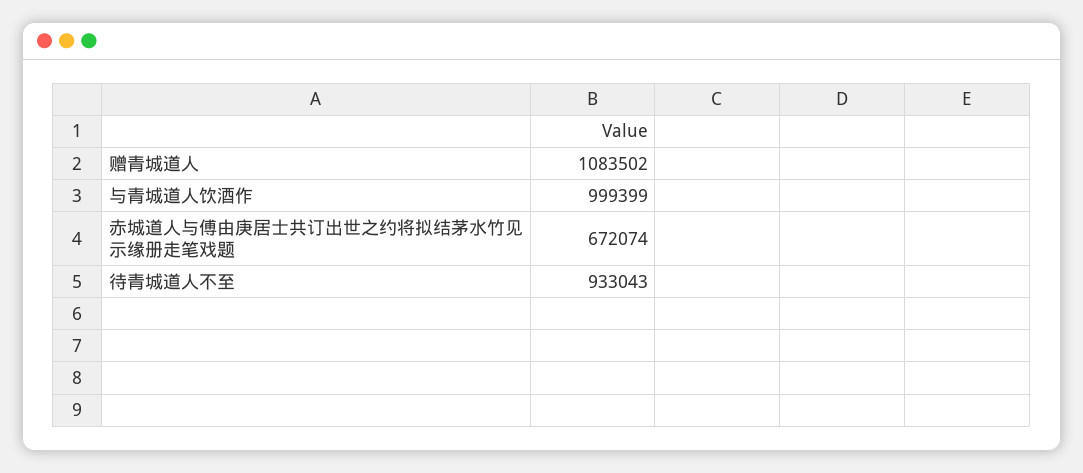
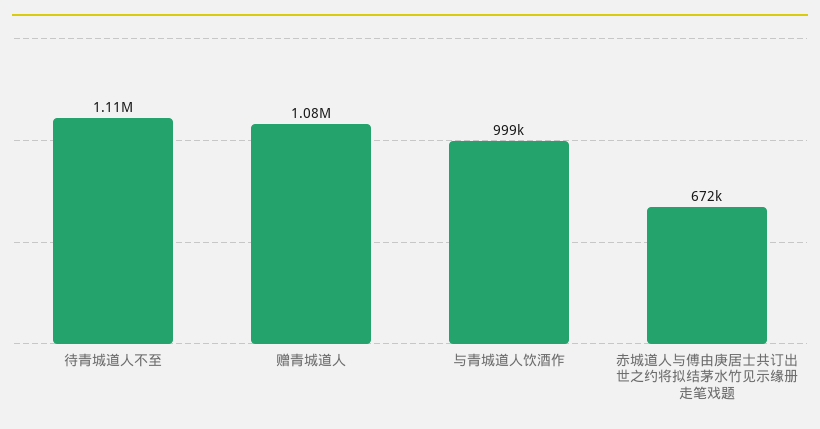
待青城道人不至: 933043 -> 1110000

